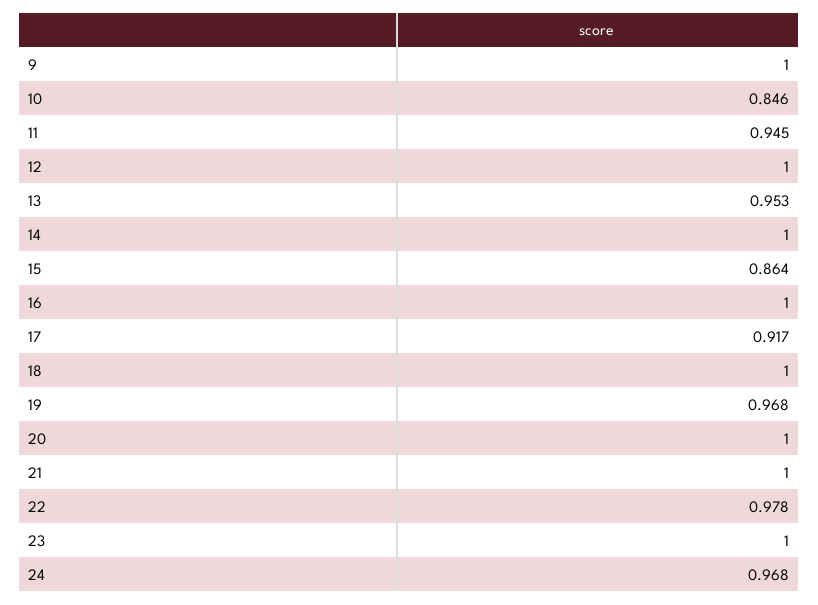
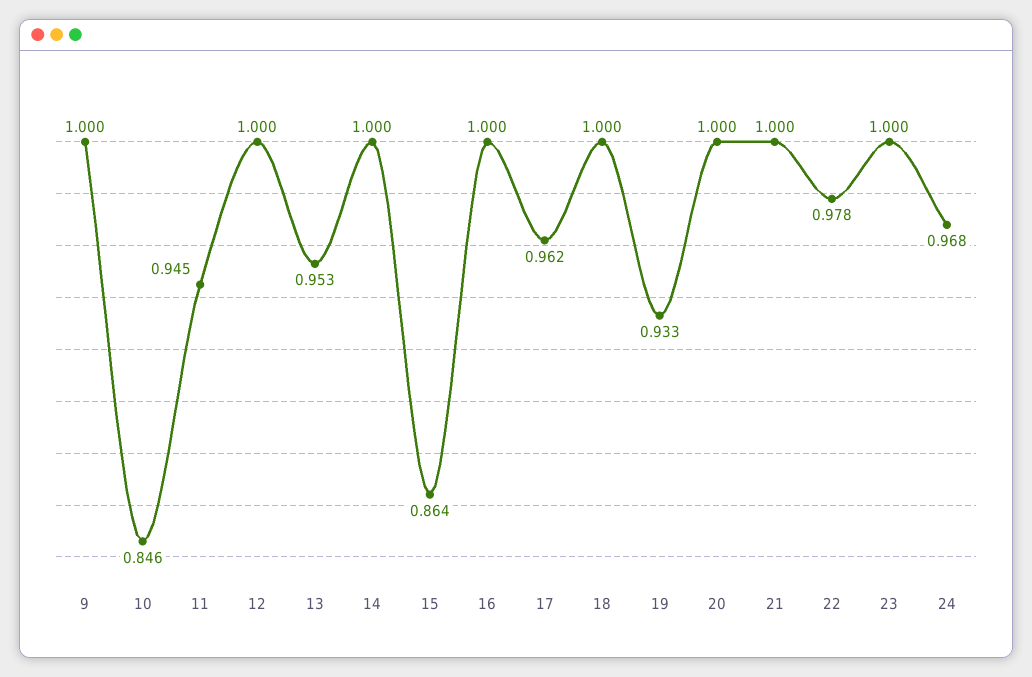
17: 0.917 -> 0.962
19: 0.968 -> 0.933

